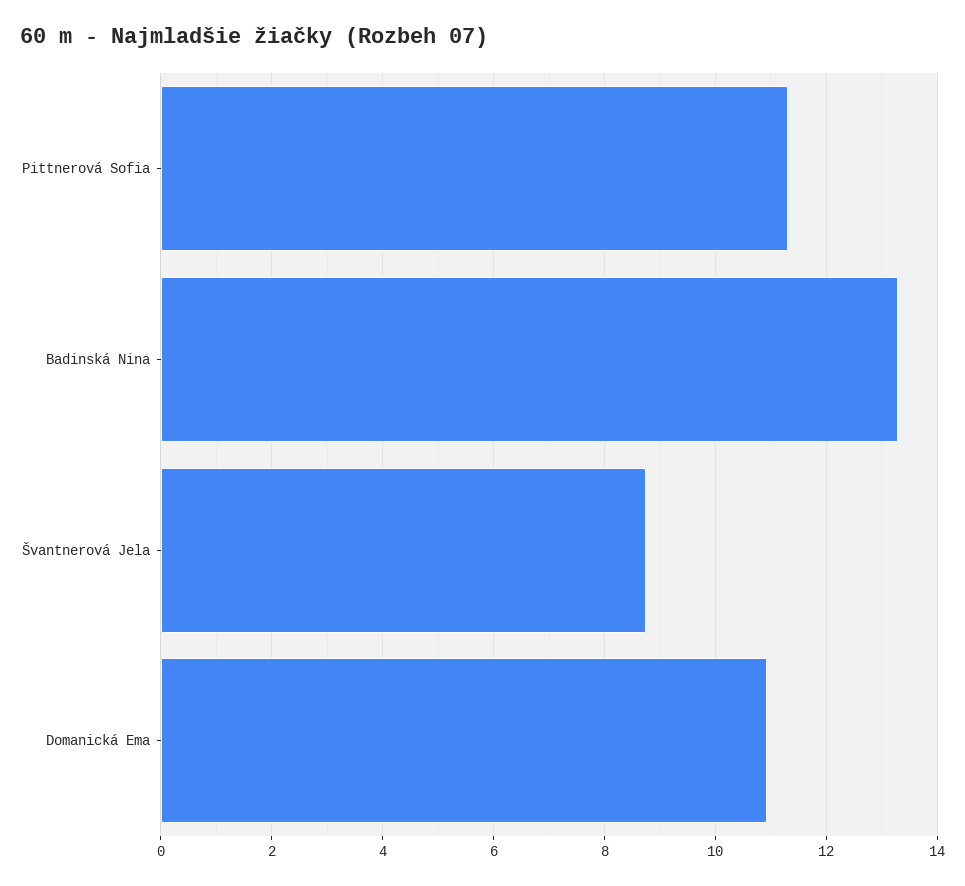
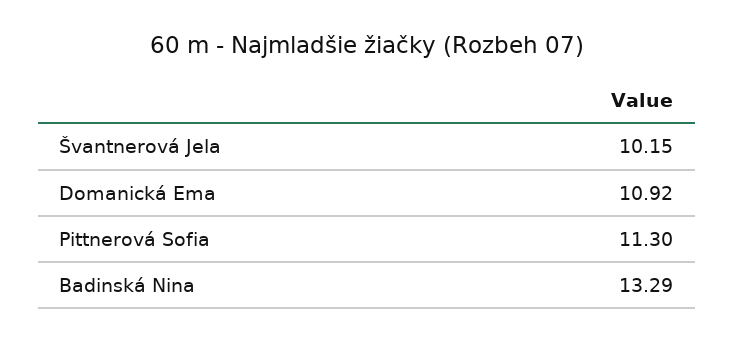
Švantnerová Jela: 8.8 -> 10.15

